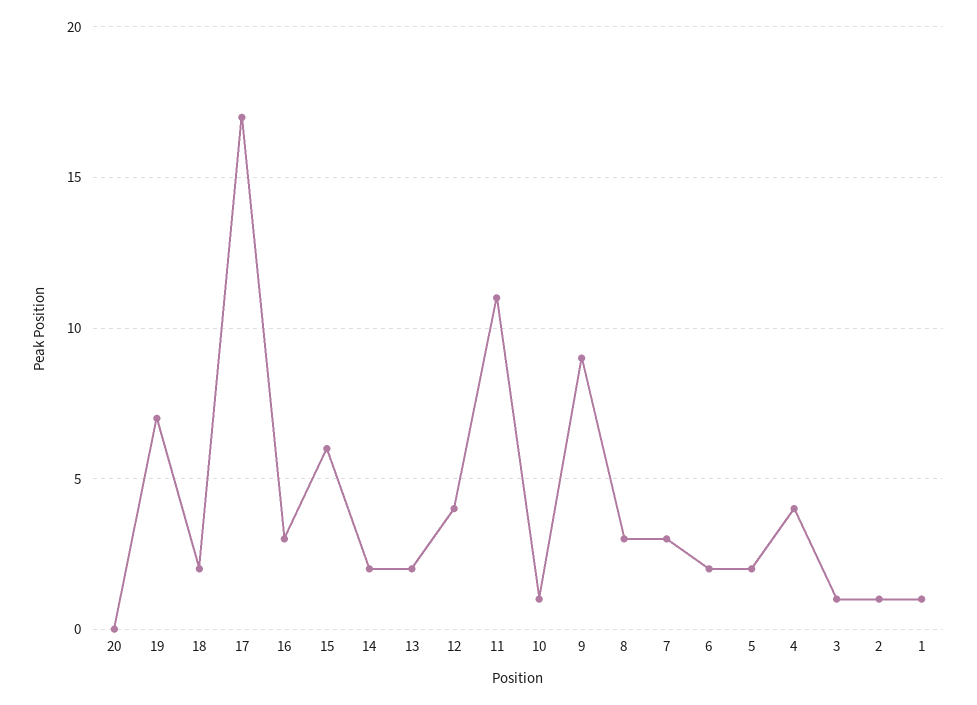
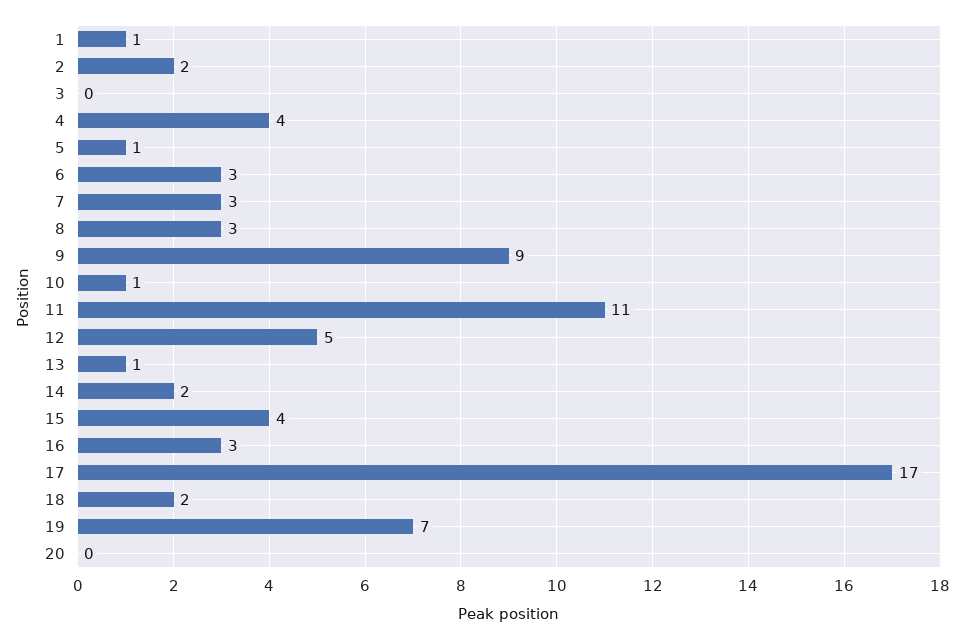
15: 6 -> 4
13: 2 -> 1
12: 4 -> 5
6: 2 -> 3
5: 2 -> 1
3: 1 -> 0
2: 1 -> 2

